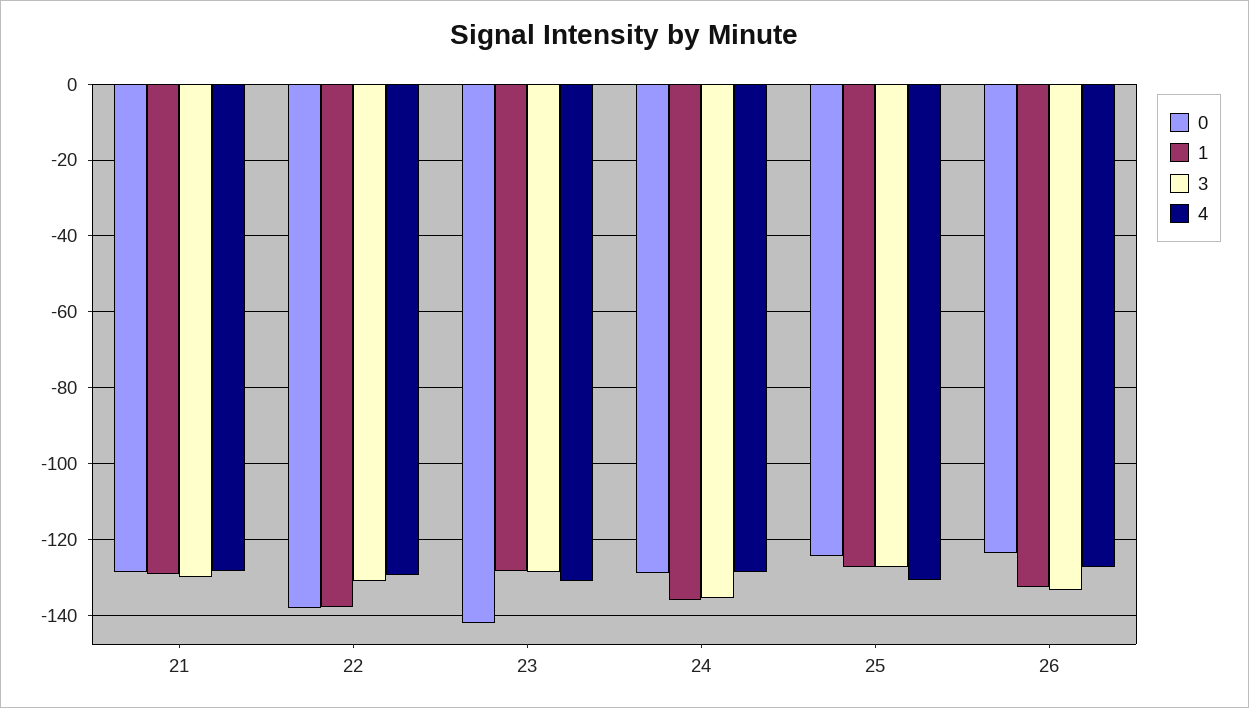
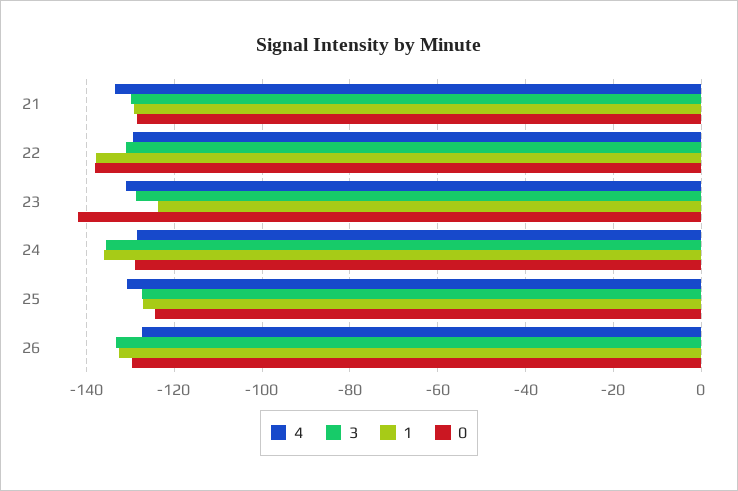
4, 21: -128 -> -134
1, 23: -128 -> -124
0, 26: -124 -> -130

